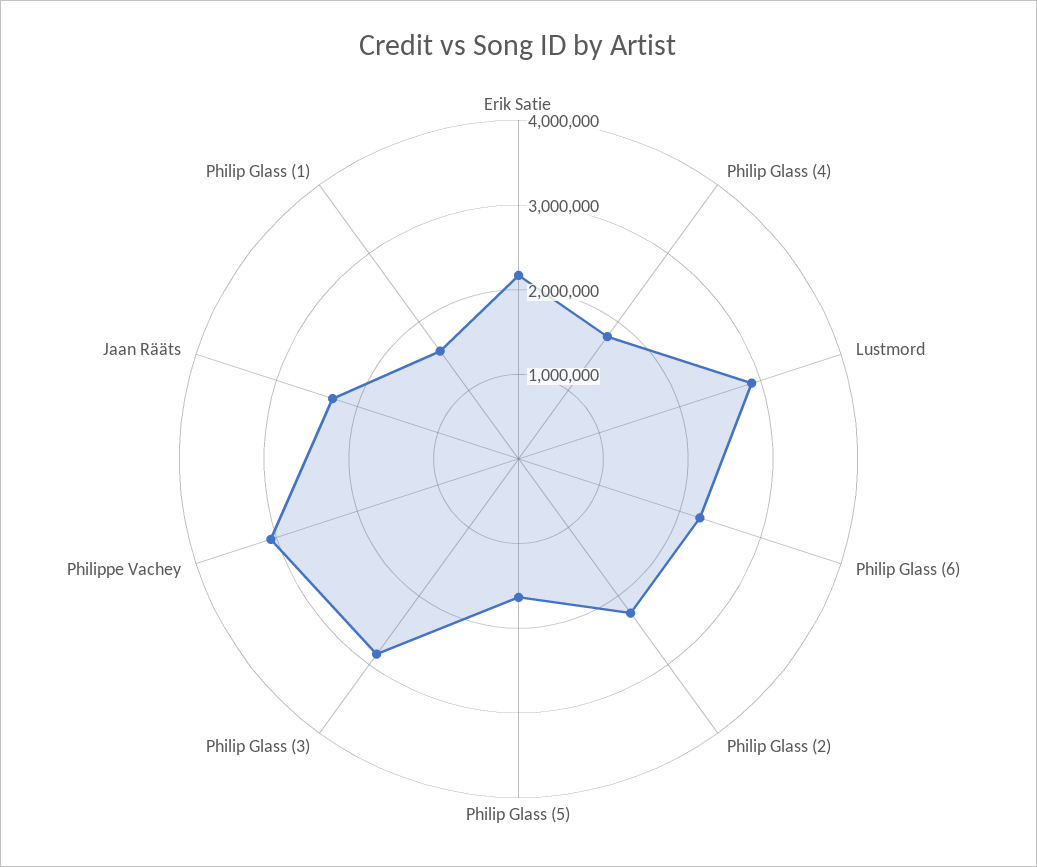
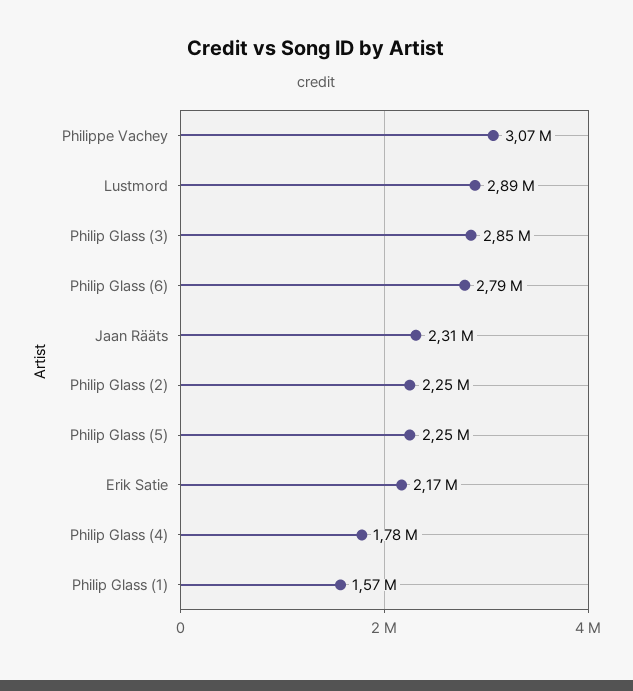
Philip Glass (6): 2200000 -> 2790000
Philip Glass (5): 1600000 -> 2250000

